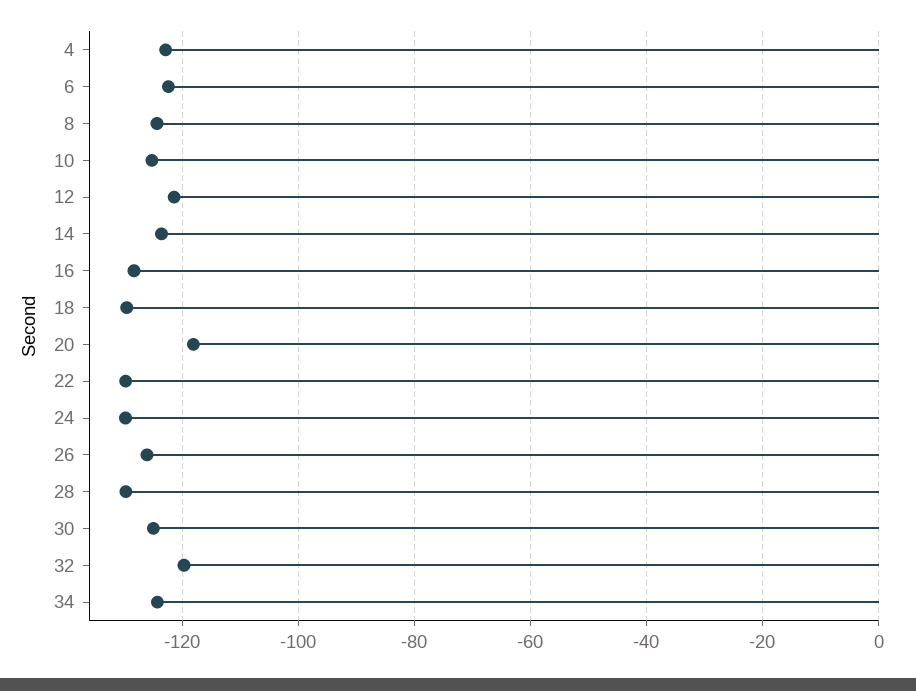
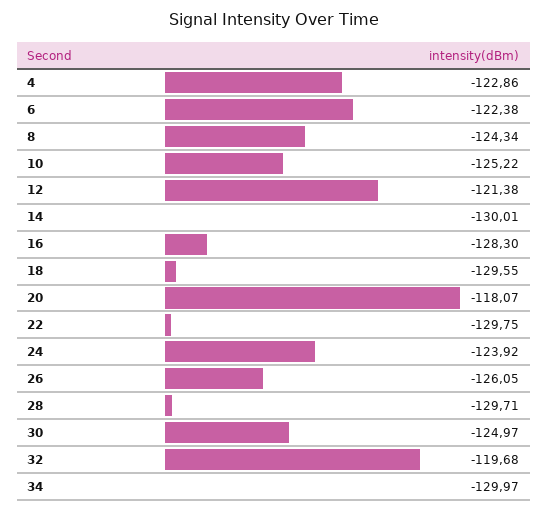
14: -124 -> -130.01
24: -130 -> -123.92
34: -124 -> -129.97

